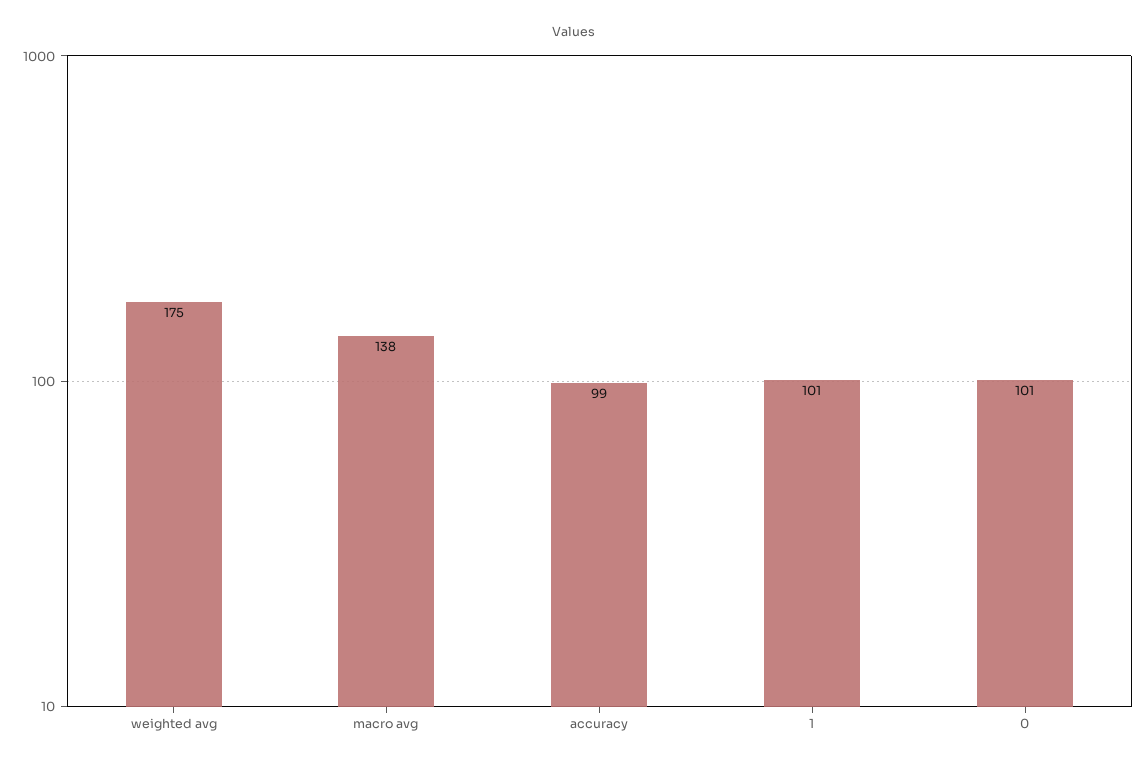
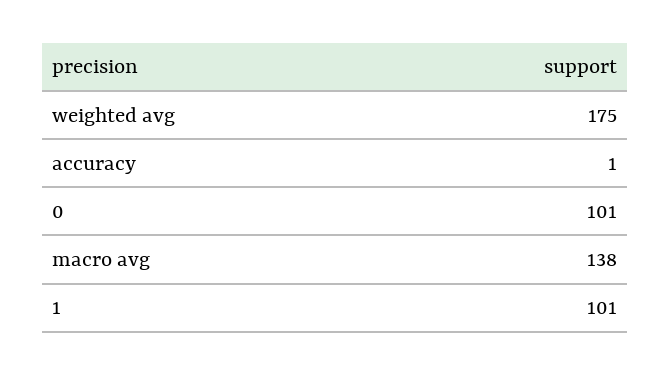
accuracy: 99 -> 1

